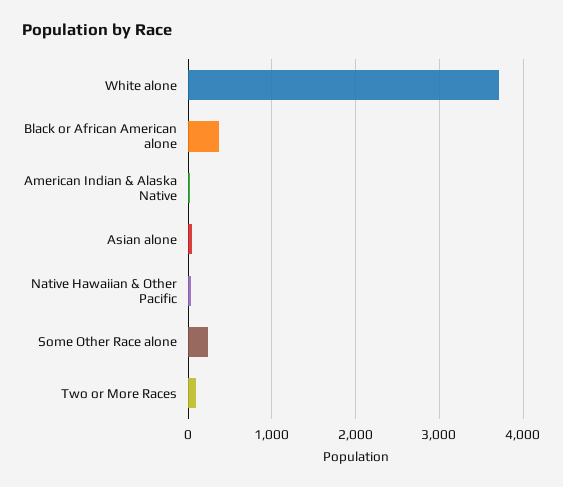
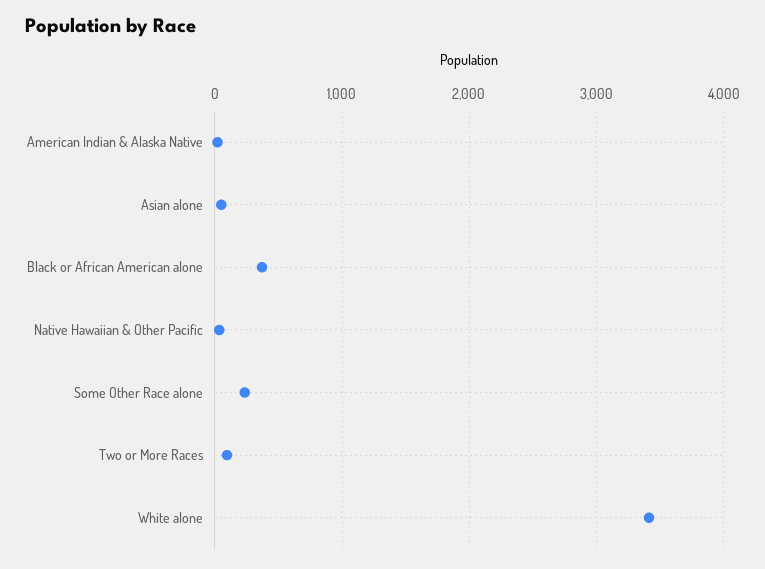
White alone: 3700 -> 3400

